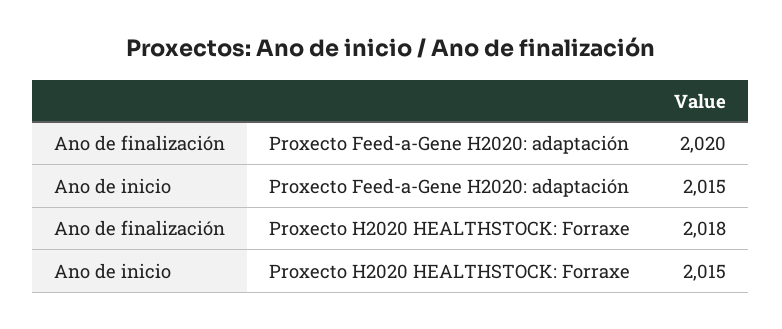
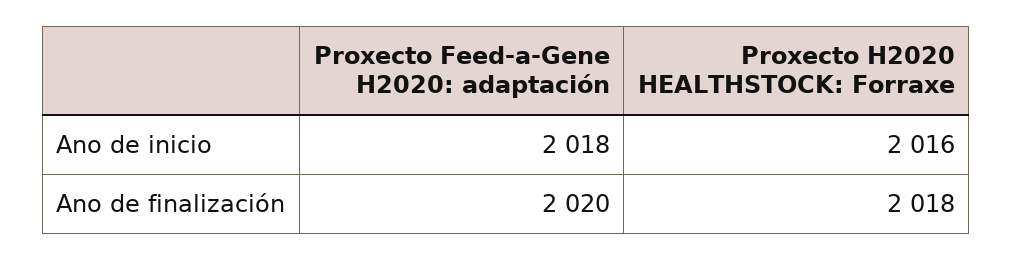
Ano de inicio, Proxecto Feed-a-Gene H2020: adaptación: 2015 -> 2018
Ano de inicio, Proxecto H2020 HEALTHSTOCK: Forraxe: 2015 -> 2016

